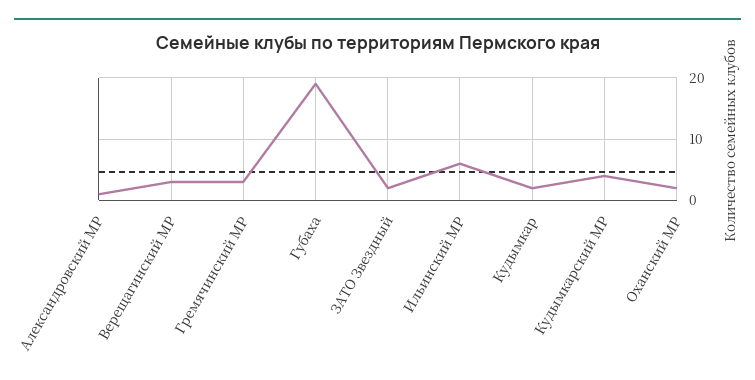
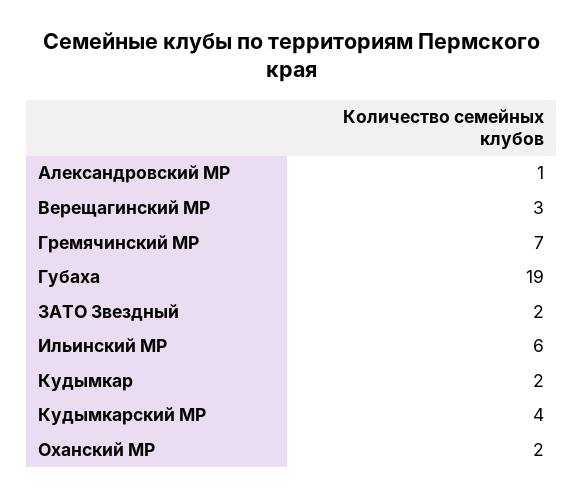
Гремячинский МР: 3 -> 7

